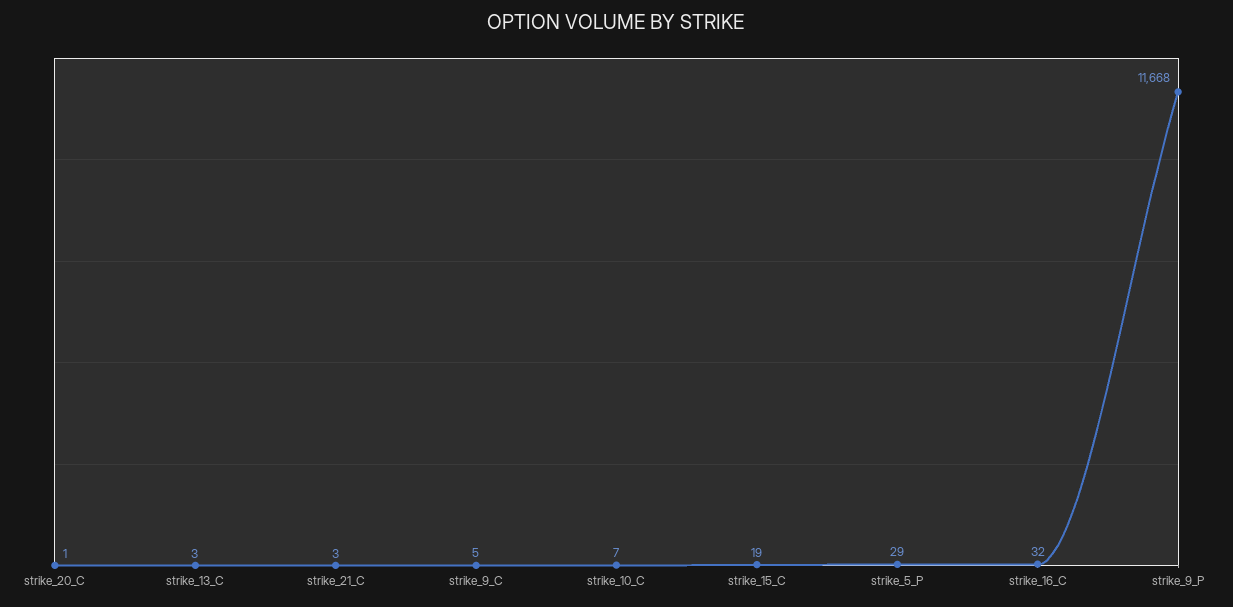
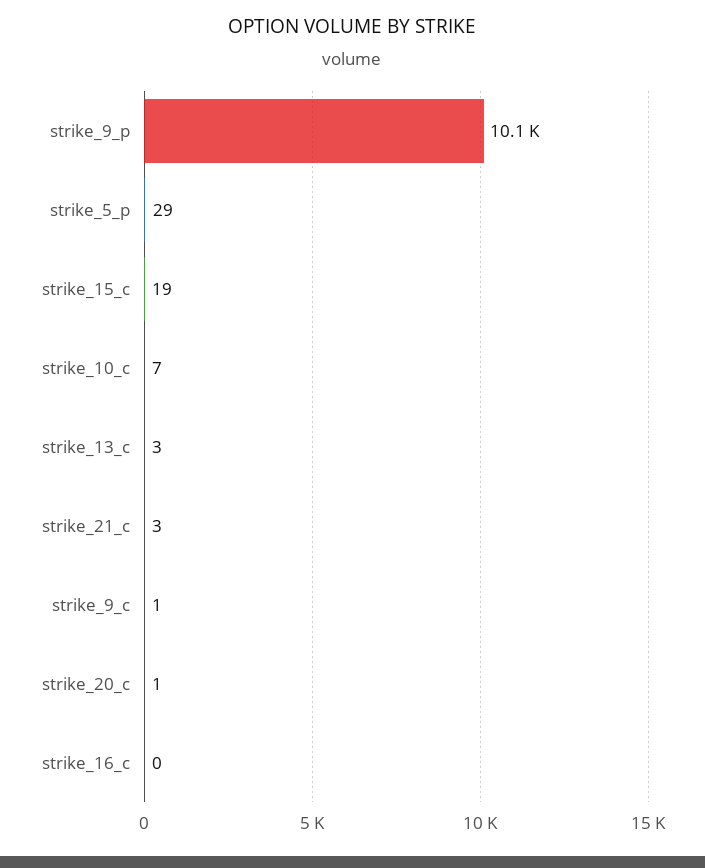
strike_9_C: 5 -> 1
strike_16_C: 32 -> 0
strike_9_P: 11668 -> 10100

